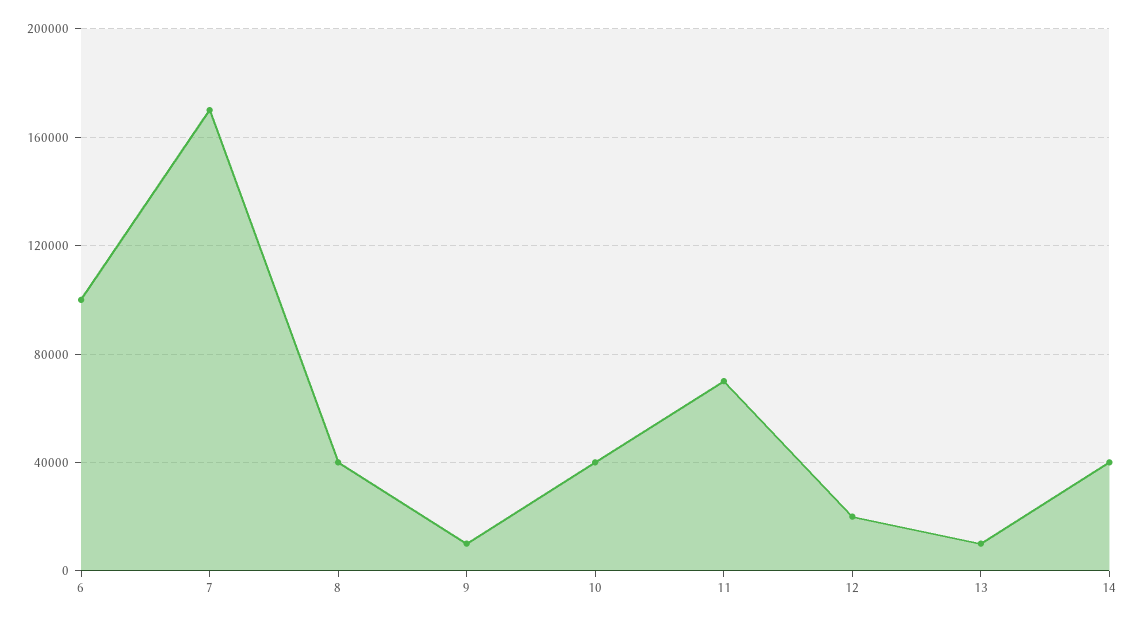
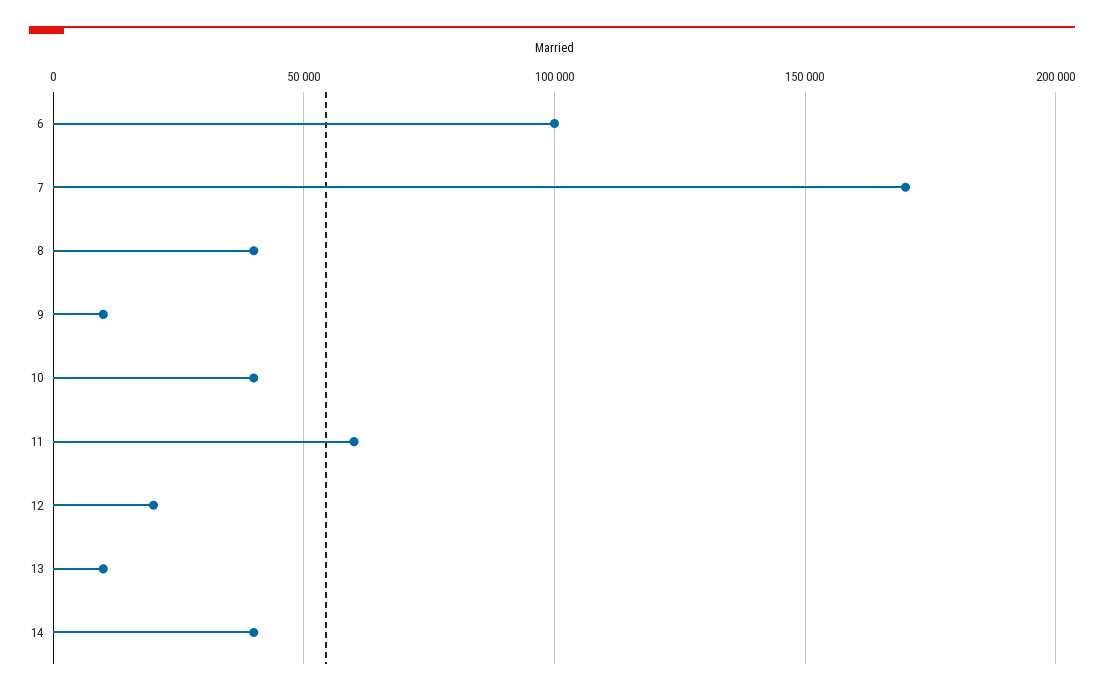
11: 70000 -> 60000

